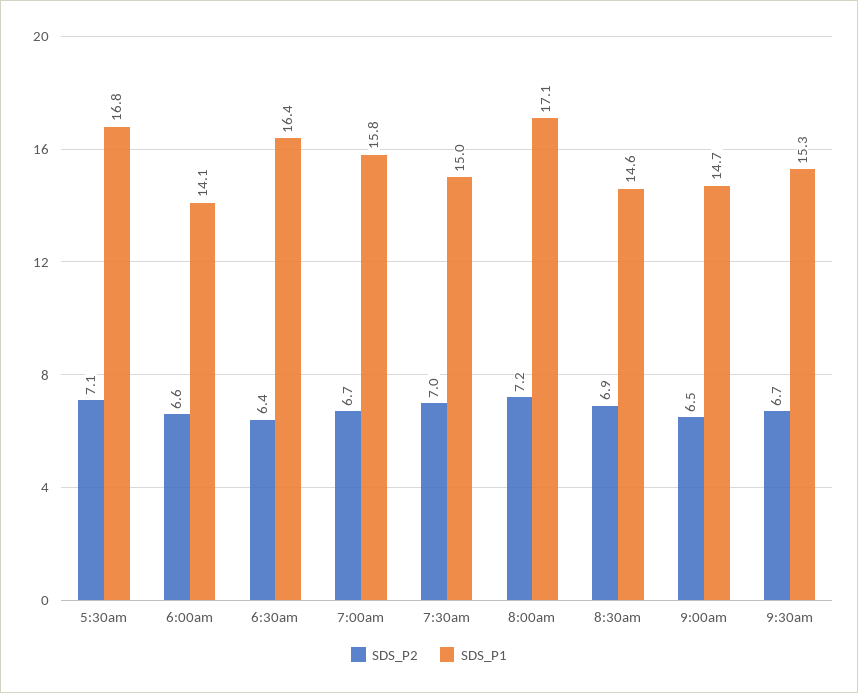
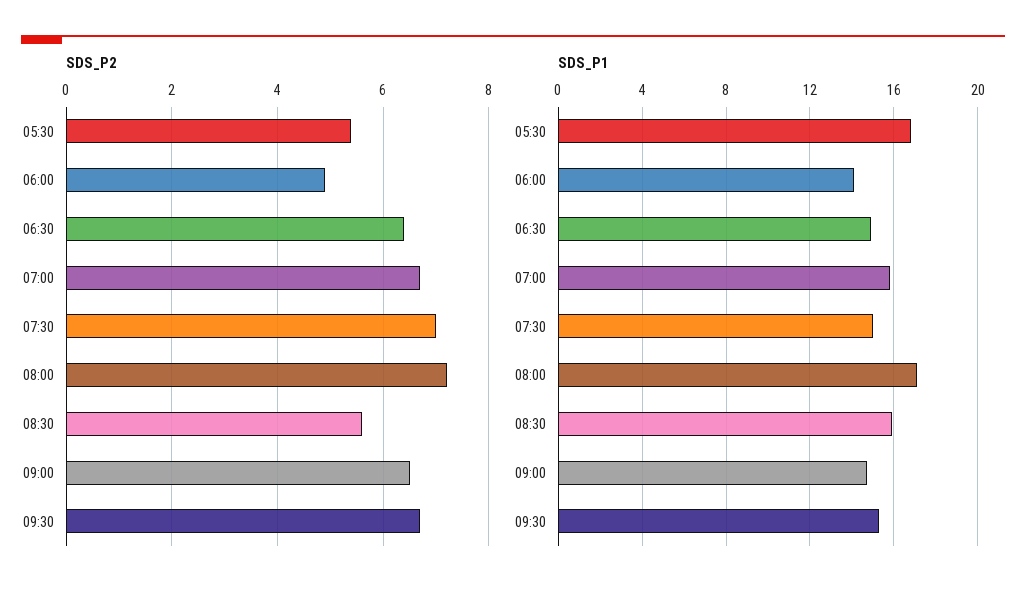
SDS_P2, 5:30am: 7.1 -> 5.5
SDS_P2, 6:00am: 6.6 -> 5
SDS_P1, 6:30am: 16.4 -> 15
SDS_P2, 8:30am: 6.9 -> 5.5
SDS_P1, 8:30am: 14.6 -> 16

